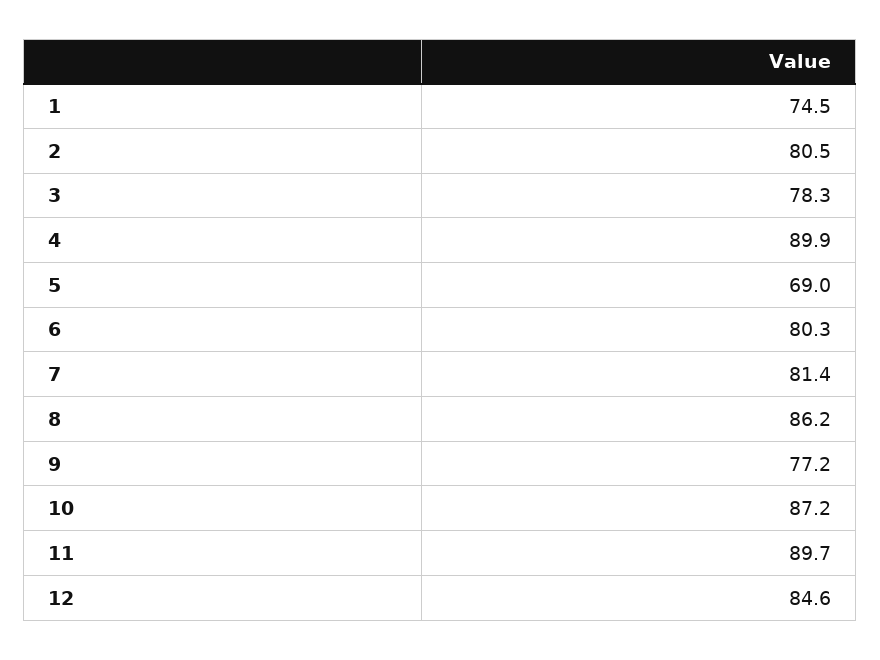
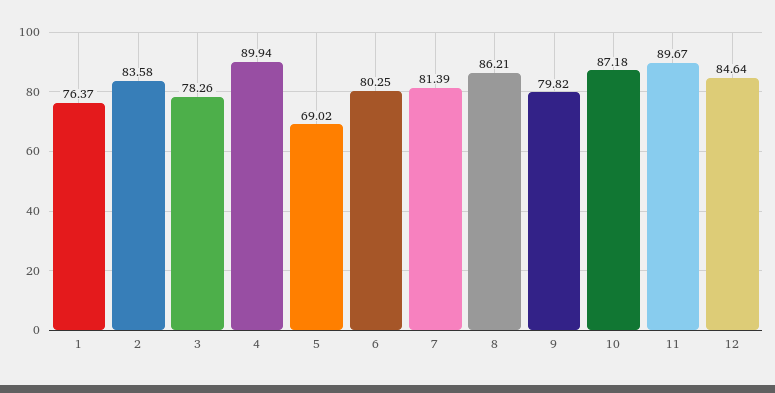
1: 74.5 -> 76.37
2: 80.5 -> 83.58
9: 77.2 -> 79.82

